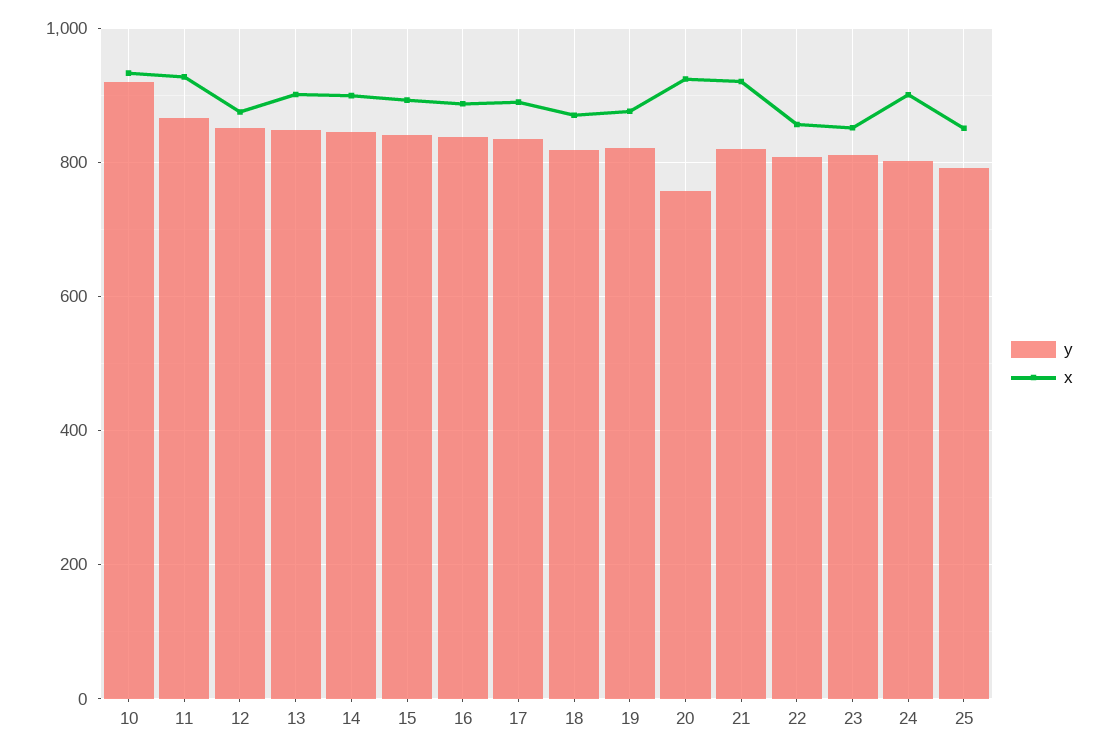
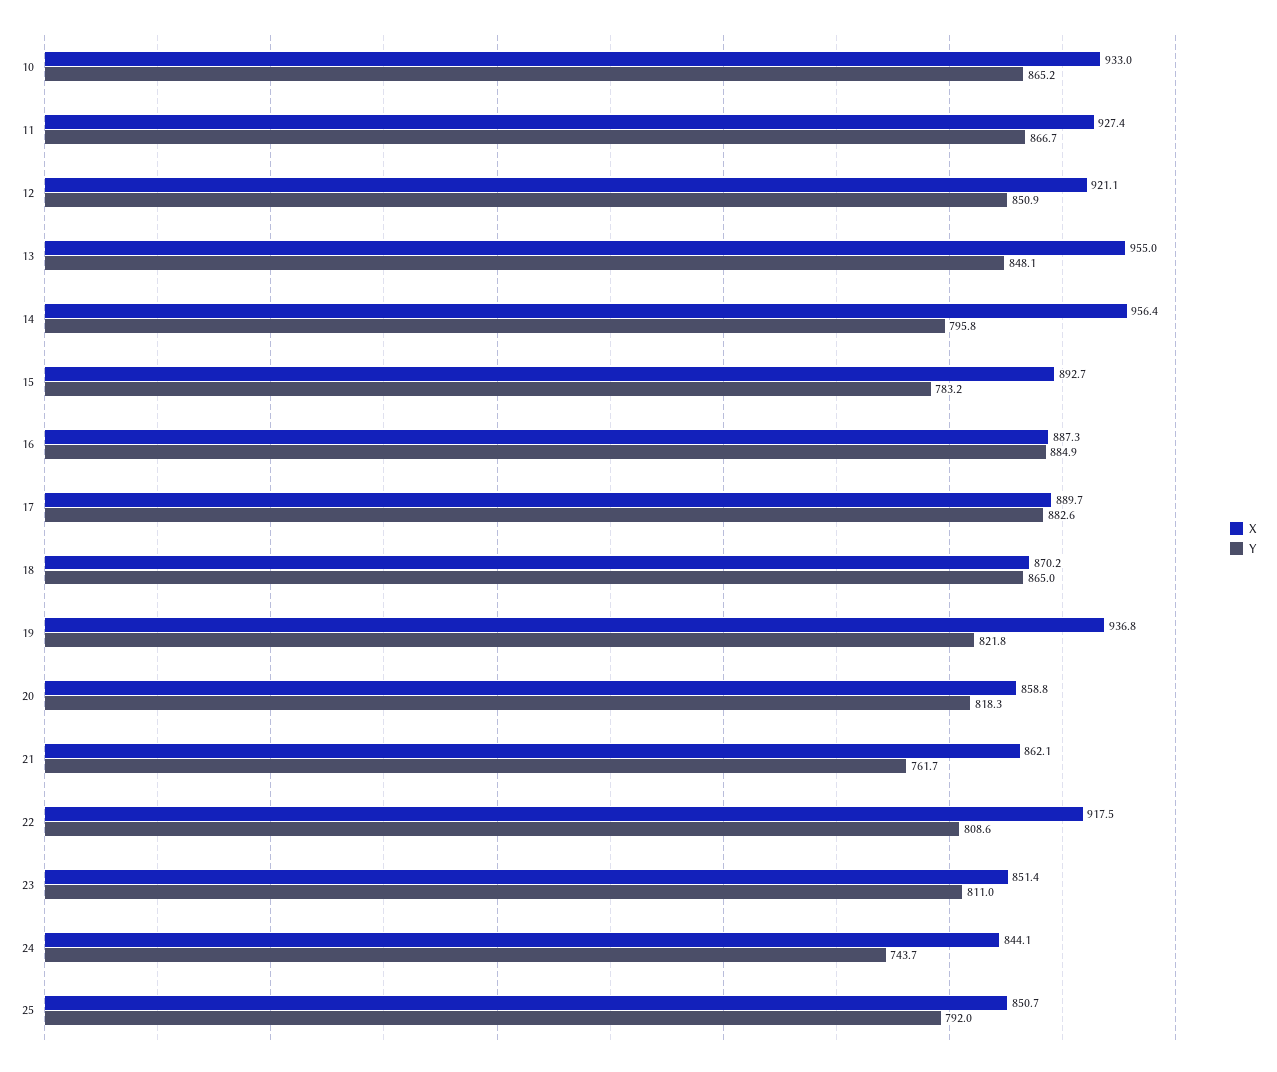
y, 10: 920 -> 865.2
x, 12: 880 -> 921.1
x, 13: 900 -> 955
y, 14: 840 -> 795.8
x, 14: 900 -> 956.4
y, 15: 840 -> 783.2
y, 16: 840 -> 884.9
y, 17: 840 -> 882.6
y, 18: 820 -> 865
x, 19: 880 -> 936.8
y, 20: 760 -> 818.3
x, 20: 920 -> 858.8
y, 21: 820 -> 761.7
x, 21: 920 -> 862.1
x, 22: 860 -> 917.5
y, 24: 800 -> 743.7
x, 24: 900 -> 844.1

